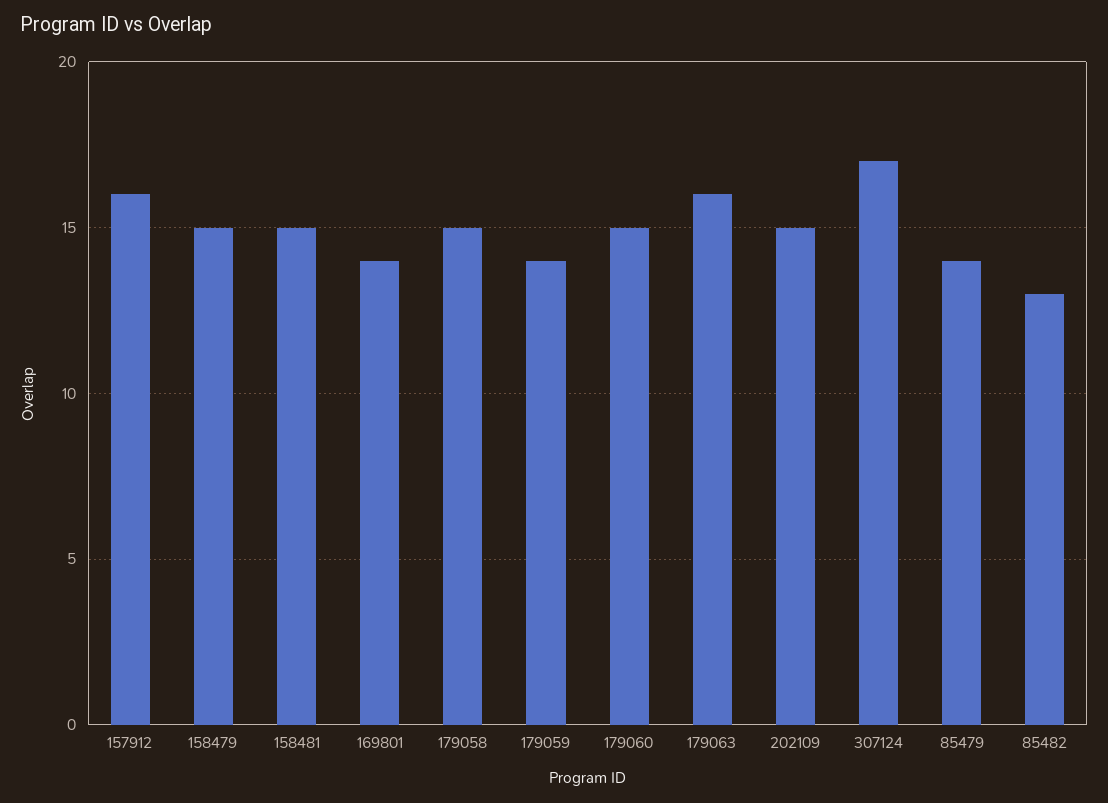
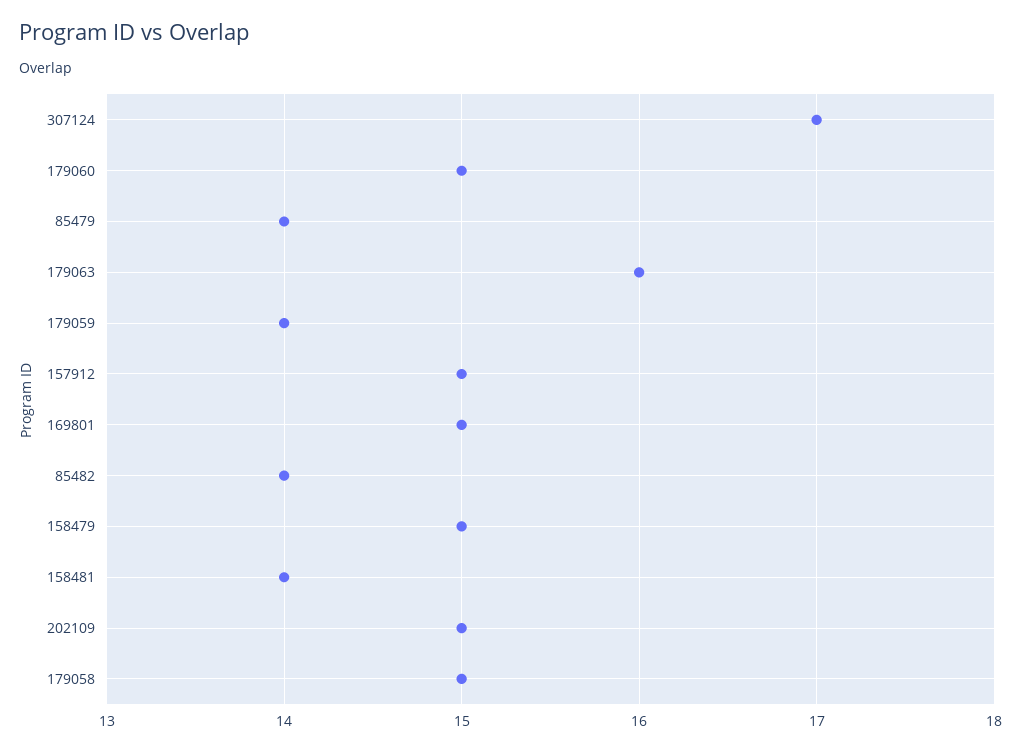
157912: 16 -> 15
158481: 15 -> 14
169801: 14 -> 15
85482: 13 -> 14

